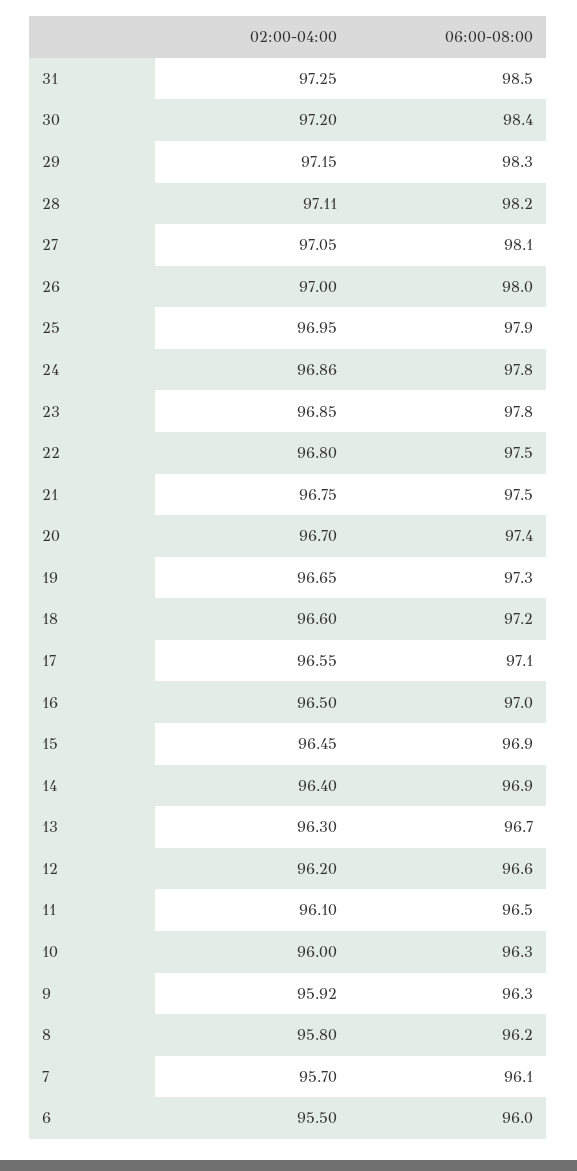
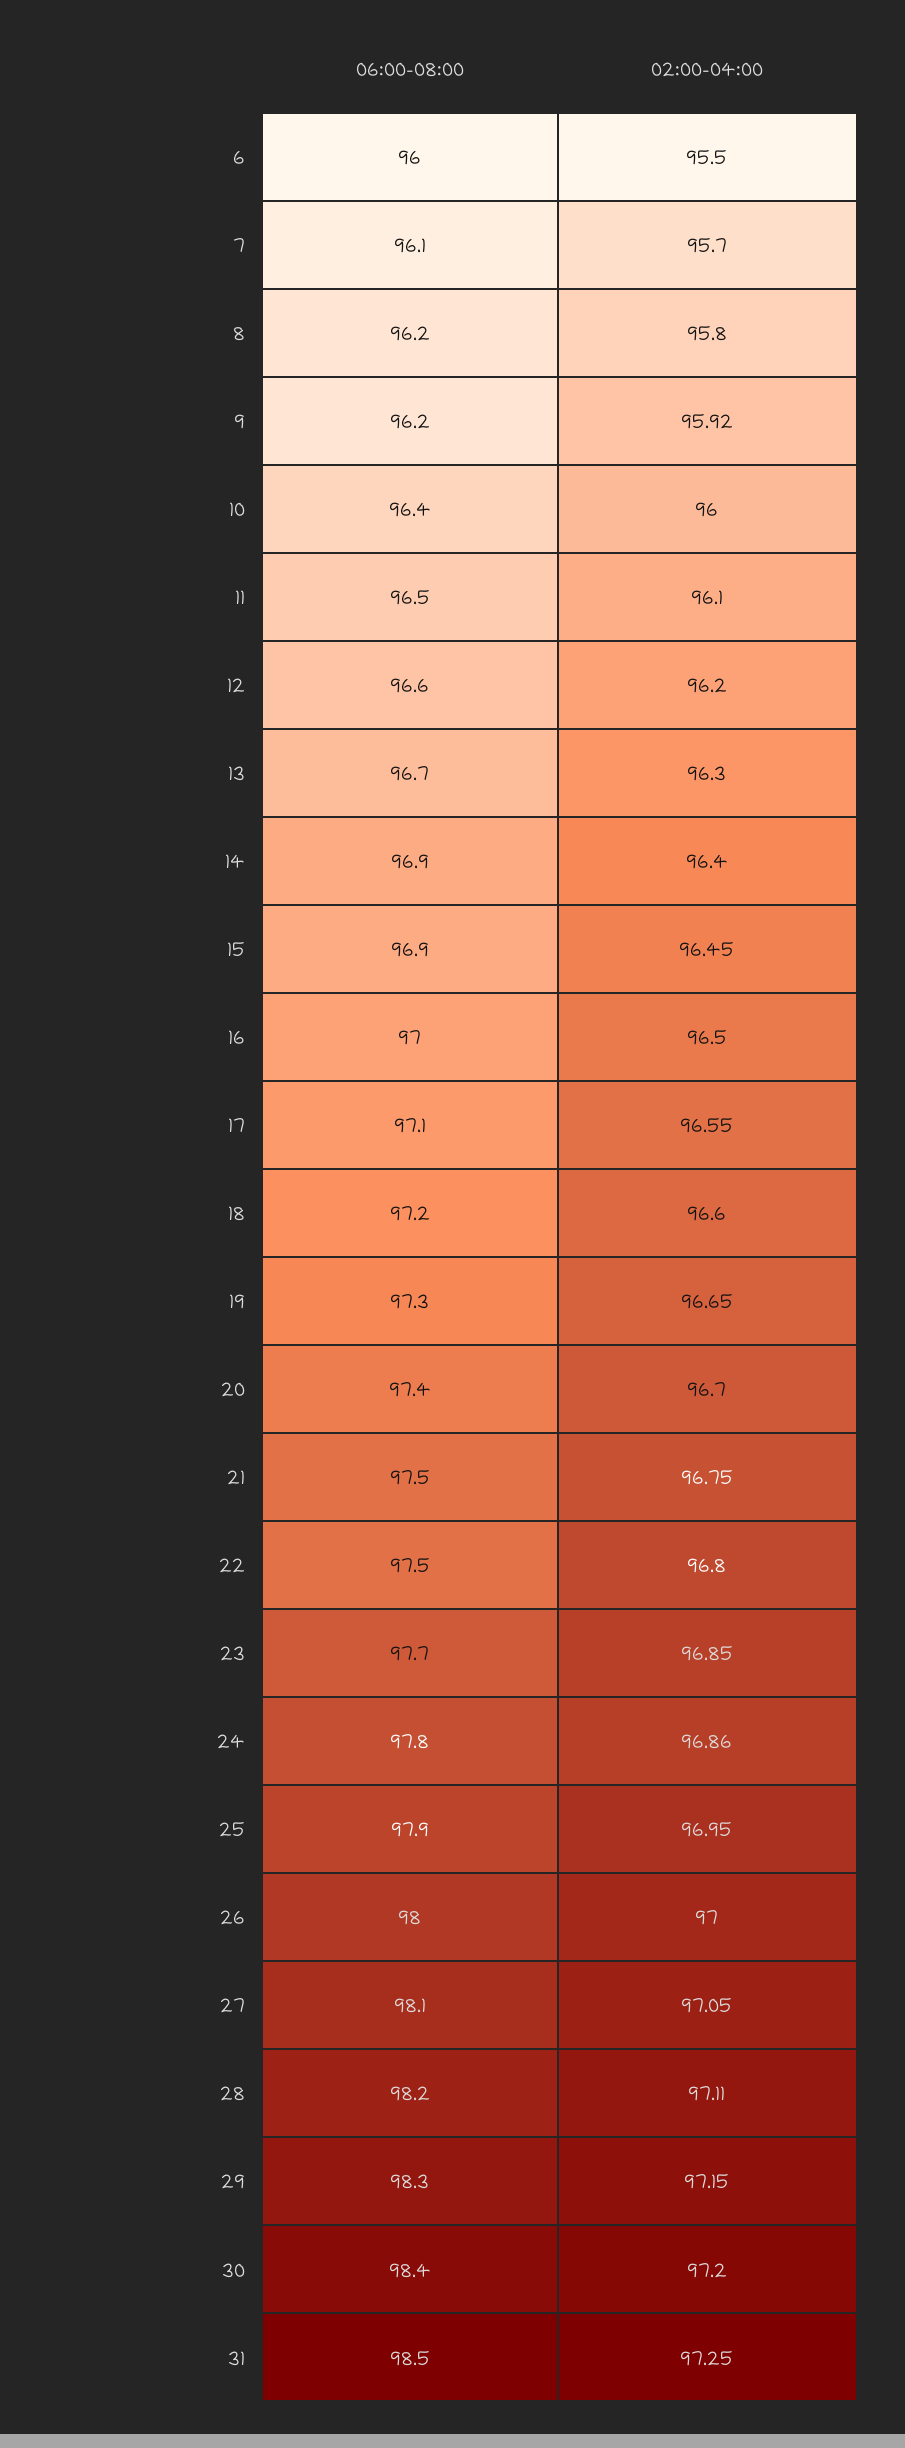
06:00-08:00, 23: 97.8 -> 97.7
06:00-08:00, 10: 96.3 -> 96.4
06:00-08:00, 9: 96.3 -> 96.2

